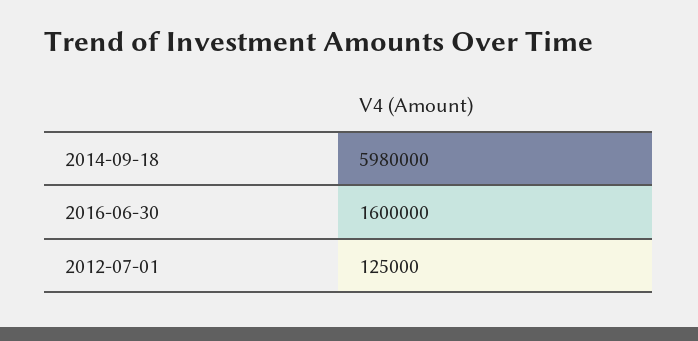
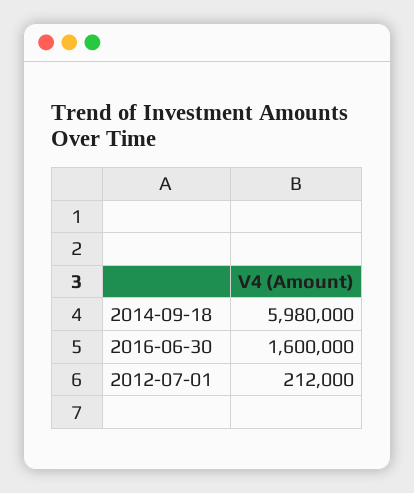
2012-07-01: 125000 -> 212000

